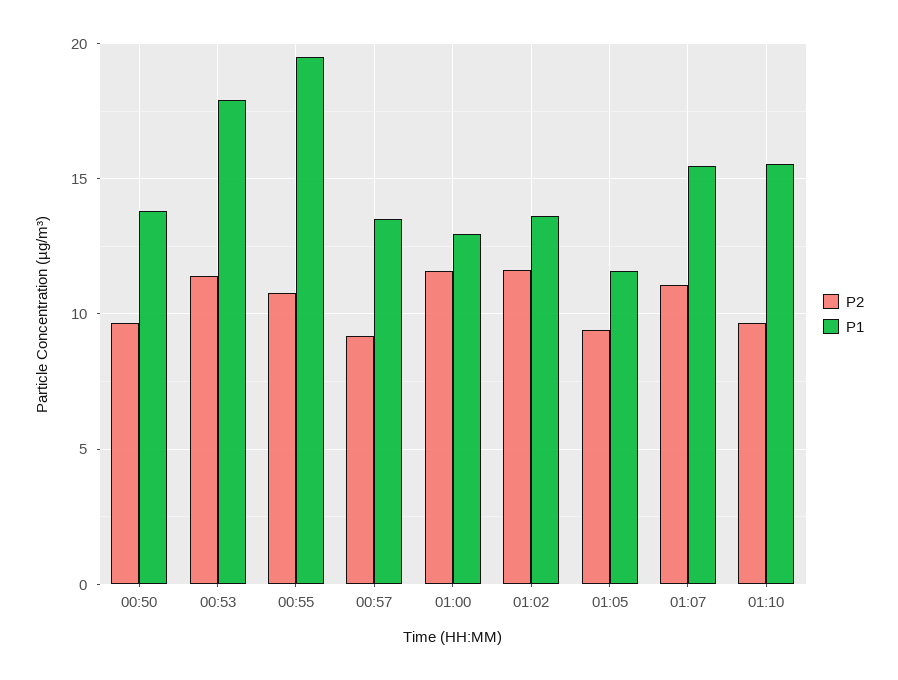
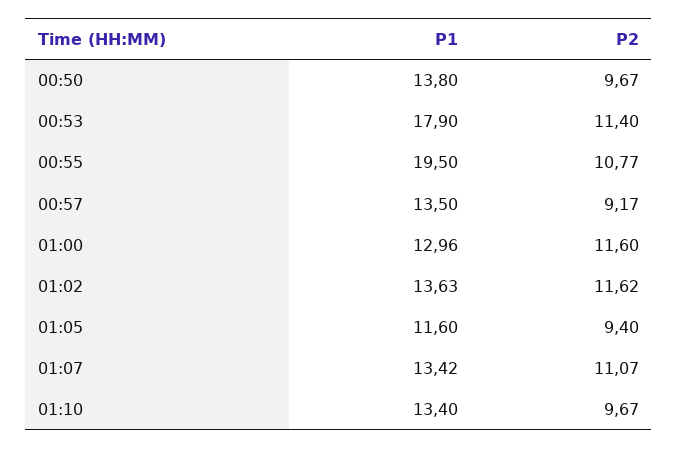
P1, 01:07: 15.5 -> 13.42
P1, 01:10: 15.5 -> 13.4

